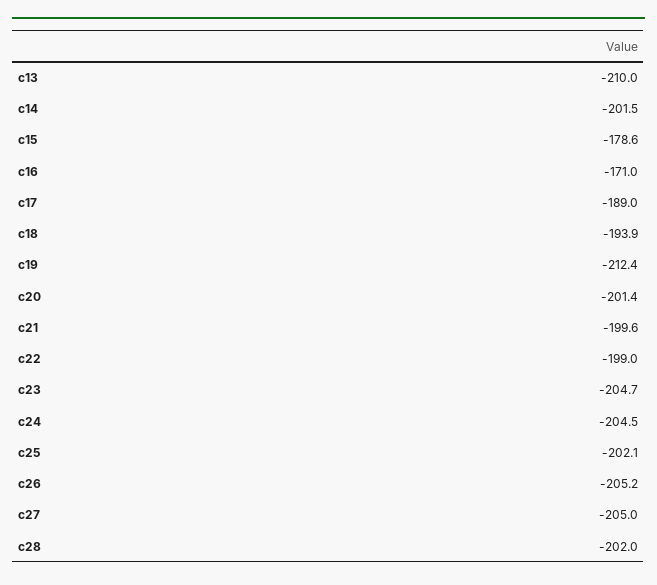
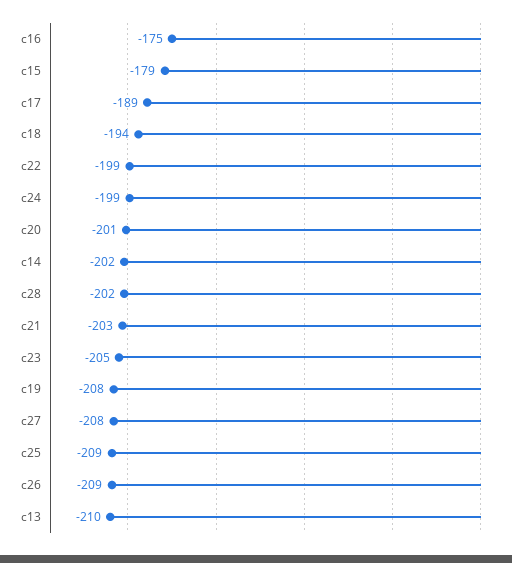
c16: -171 -> -175
c19: -212.4 -> -208
c21: -199.6 -> -203
c24: -204.5 -> -199
c25: -202.1 -> -209
c26: -205.2 -> -209
c27: -205 -> -208

